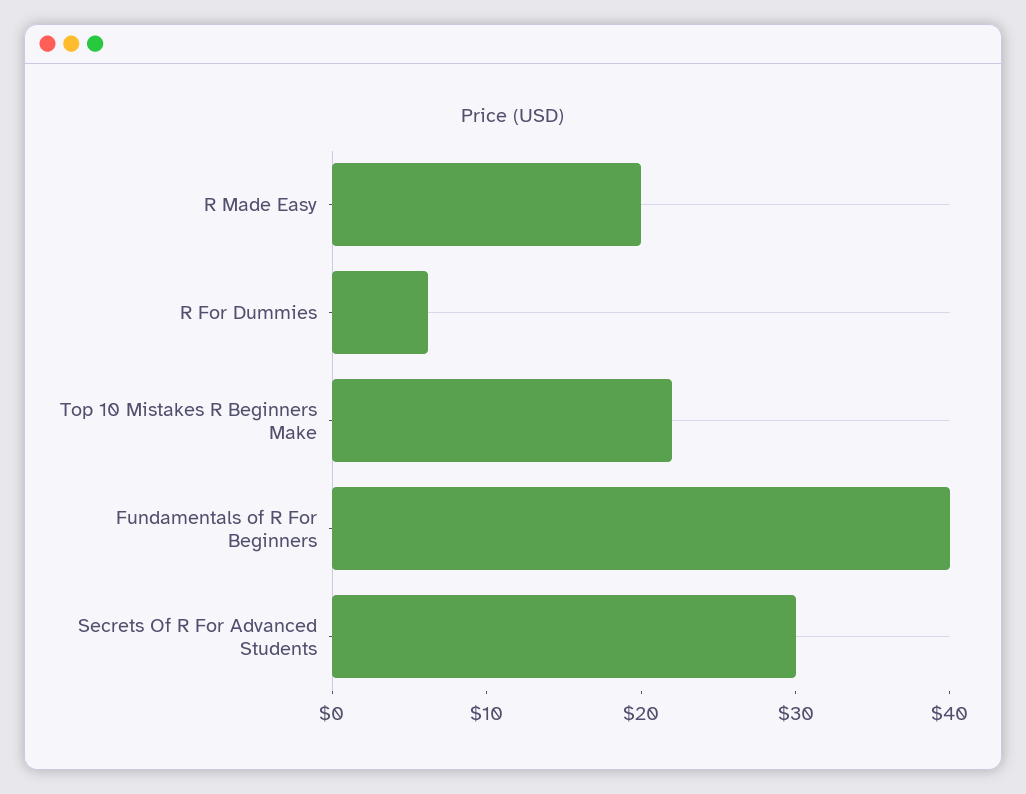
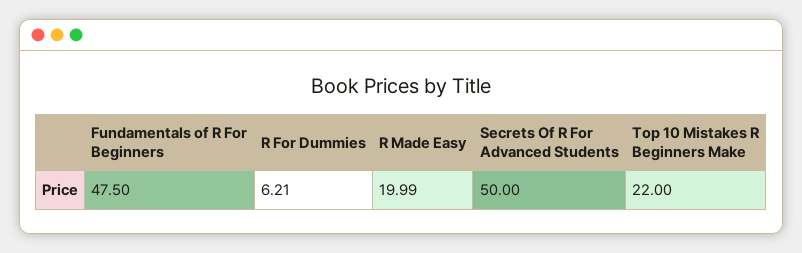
Fundamentals of R For Beginners: 40 -> 47.5
Secrets Of R For Advanced Students: 30 -> 50

